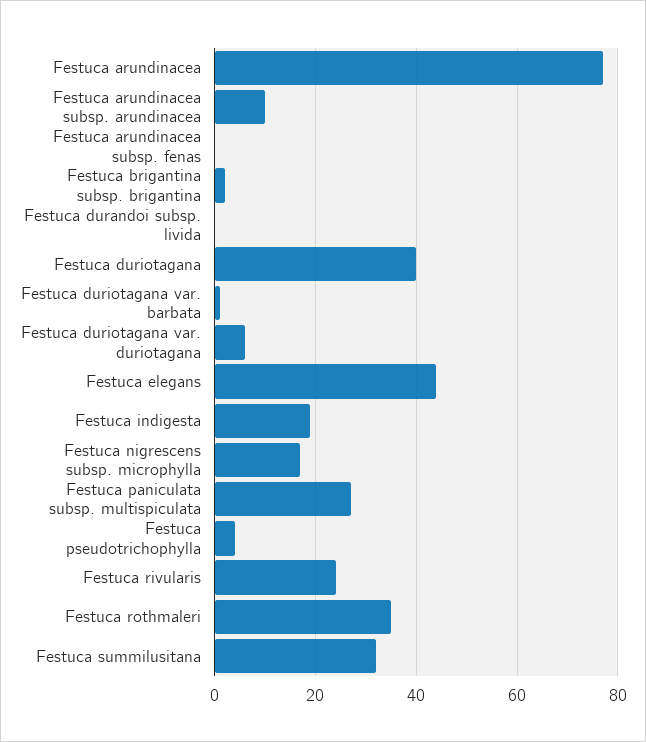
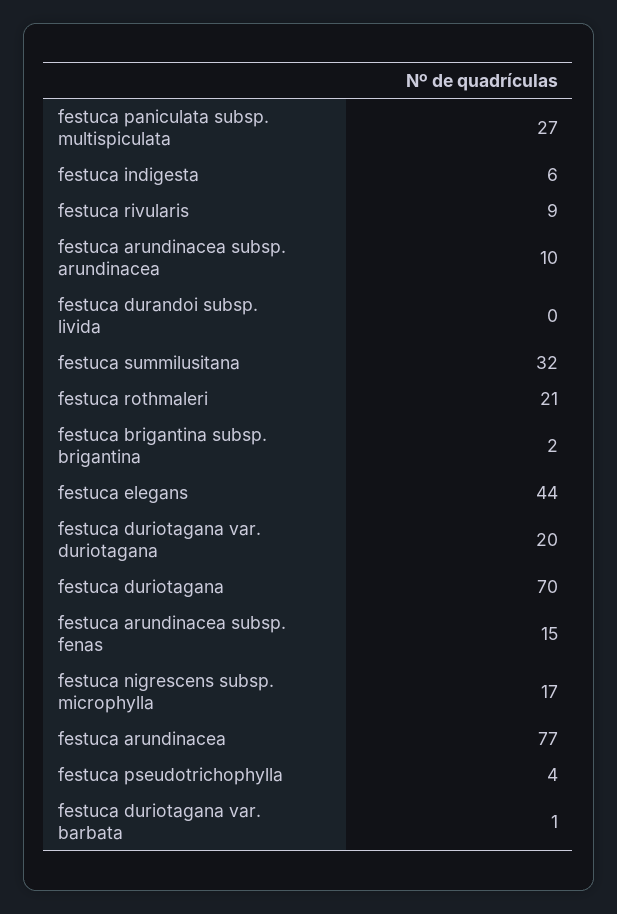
Festuca arundinacea subsp. fenas: 0 -> 15
Festuca duriotagana: 40 -> 70
Festuca duriotagana var. duriotagana: 5 -> 20
Festuca indigesta: 20 -> 6
Festuca rivularis: 25 -> 9
Festuca rothmaleri: 35 -> 21

